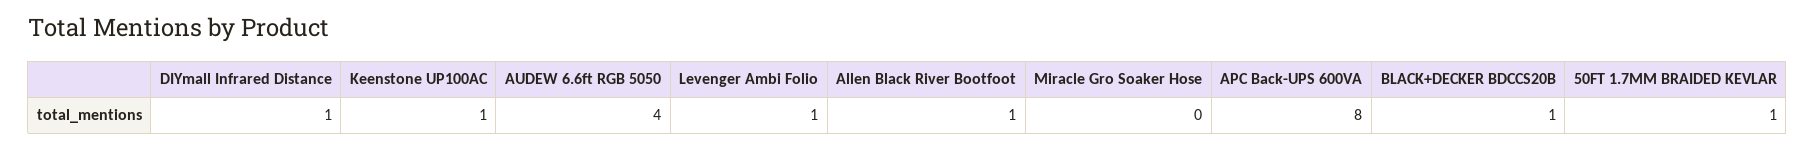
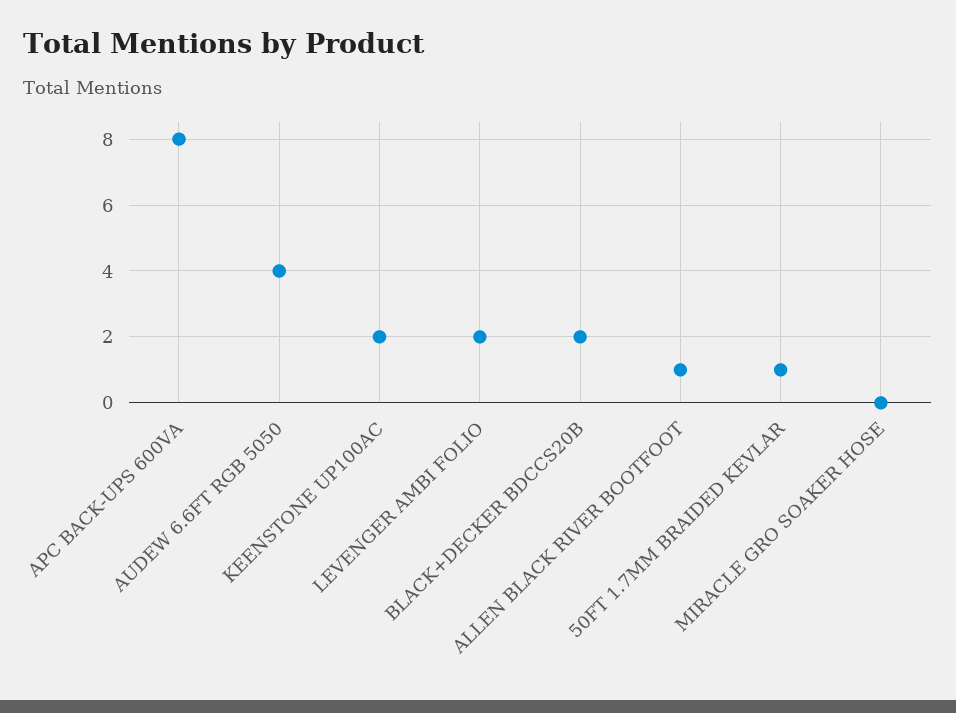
DIYmall Infrared Distance: 1 -> none
Keenstone UP100AC: 1 -> 2
Levenger Ambi Folio: 1 -> 2
BLACK+DECKER BDCCS20B: 1 -> 2

